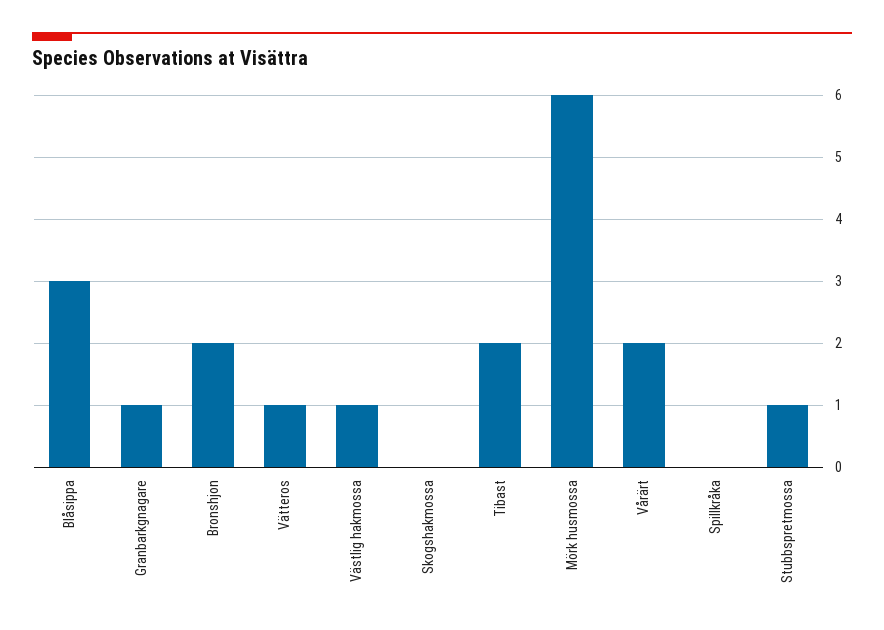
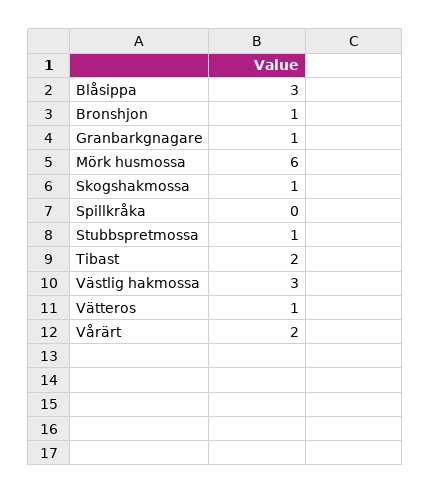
Bronshjon: 2 -> 1
Västlig hakmossa: 1 -> 3
Skogshakmossa: 0 -> 1

